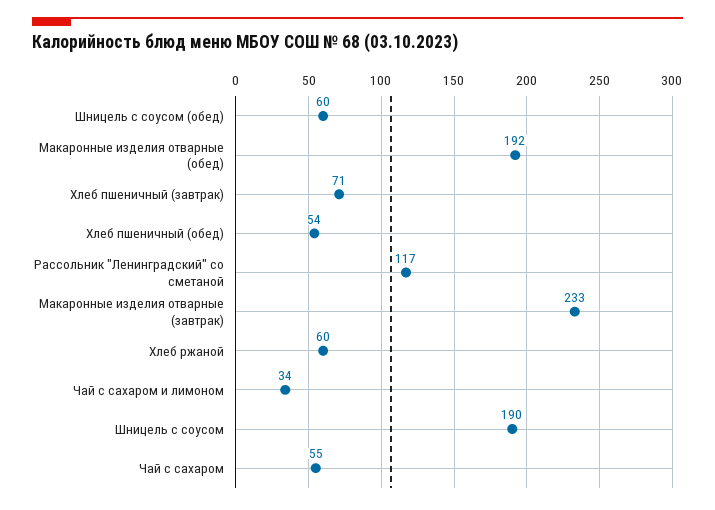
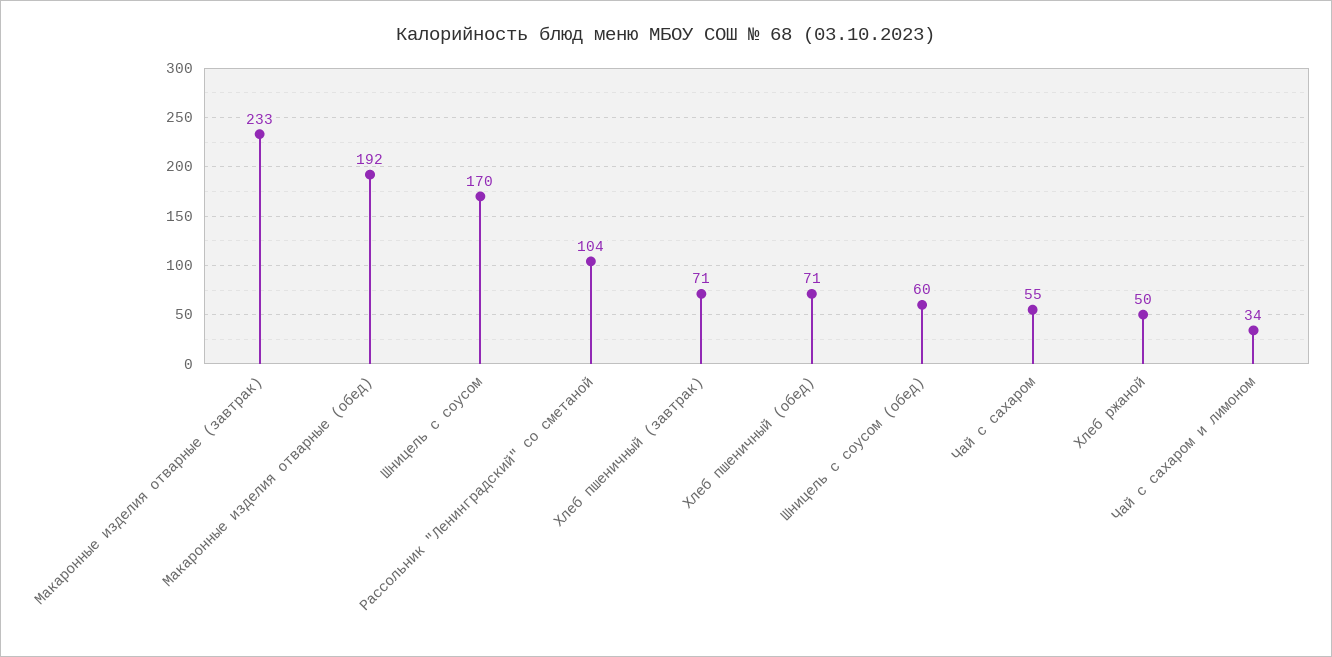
Хлеб пшеничный (обед): 54 -> 71
Рассольник "Ленинградский" со сметаной: 117 -> 104
Хлеб ржаной: 60 -> 50
Шницель с соусом: 190 -> 170

